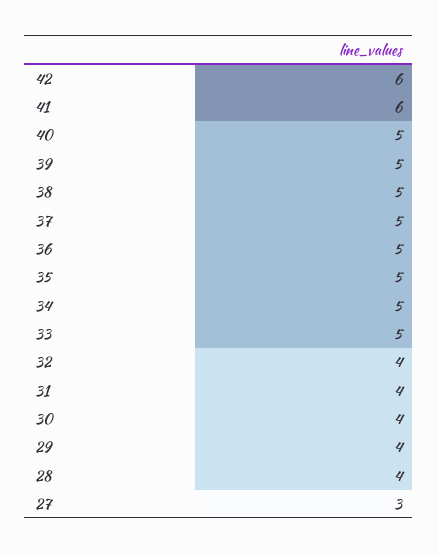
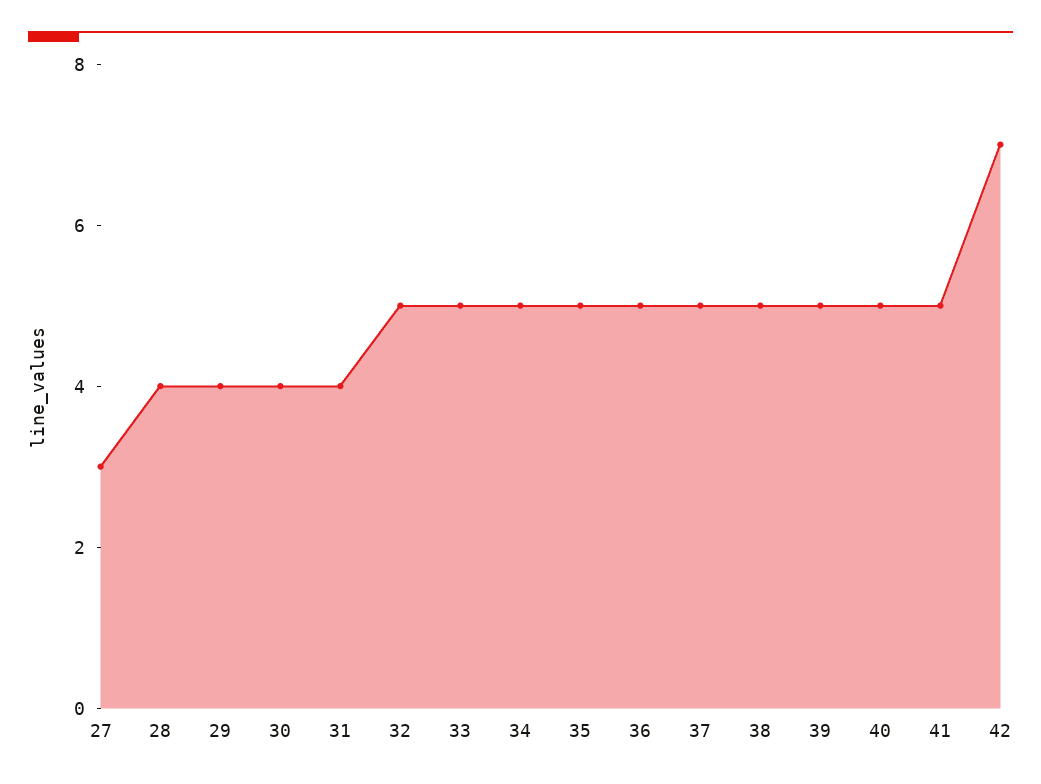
42: 6 -> 7
41: 6 -> 5
32: 4 -> 5

